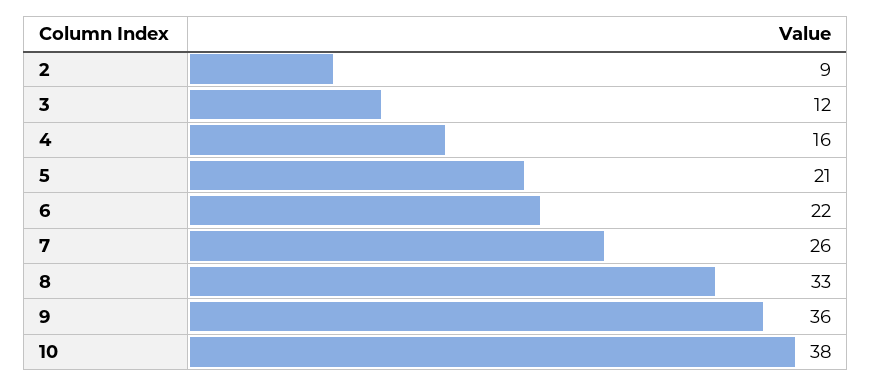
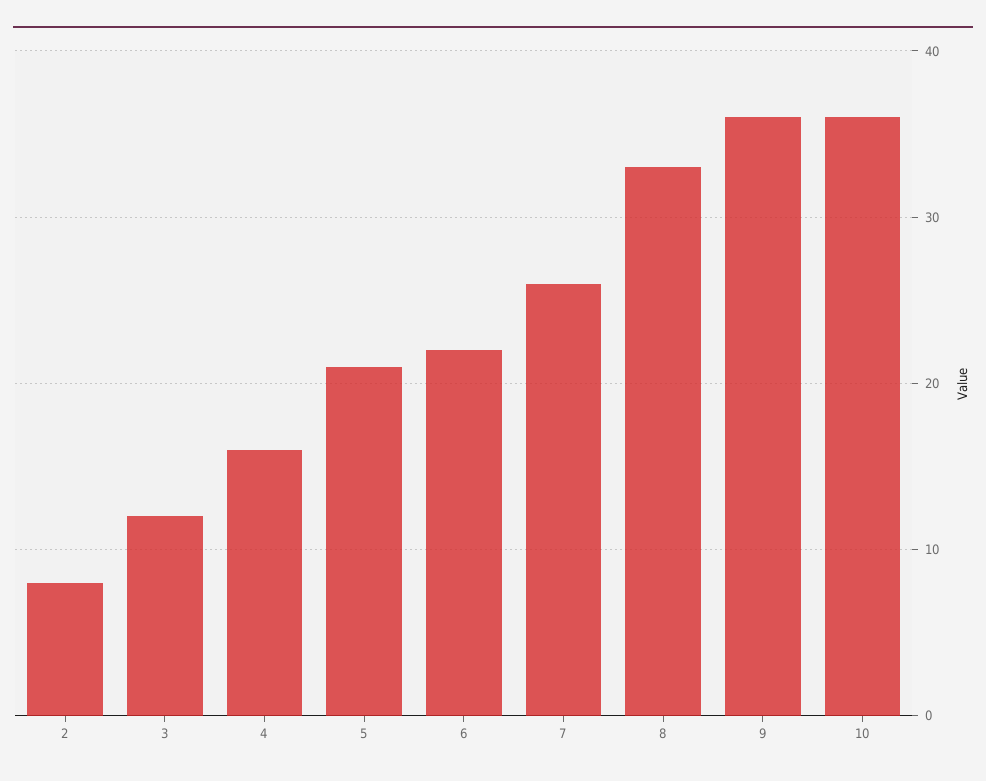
2: 9 -> 8
10: 38 -> 36

